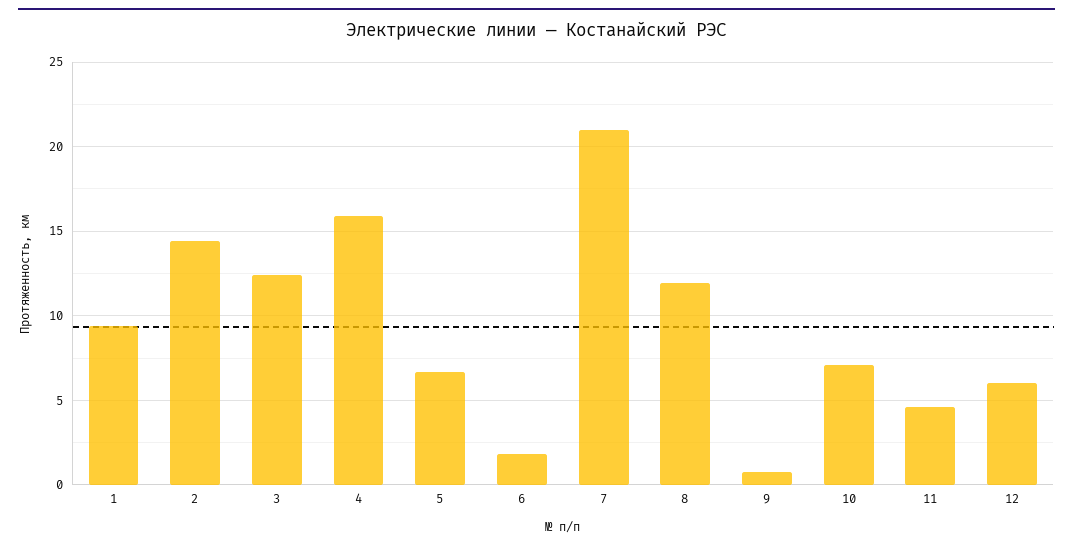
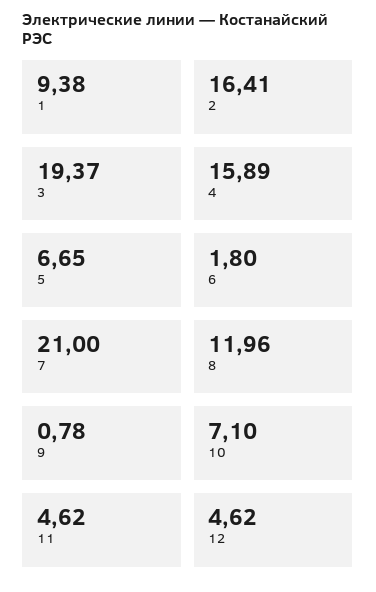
2: 14.5 -> 16.41
3: 12.5 -> 19.37
12: 6 -> 4.62

